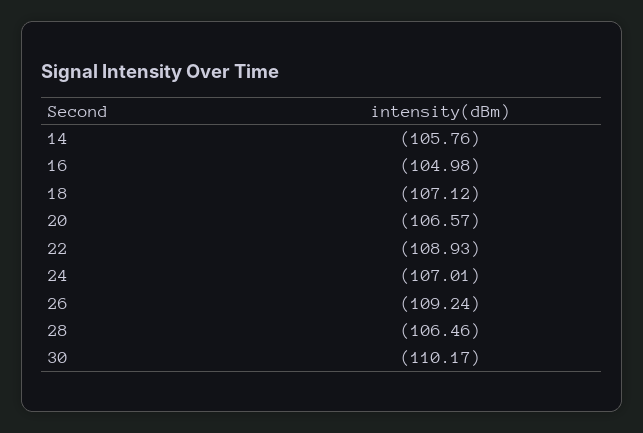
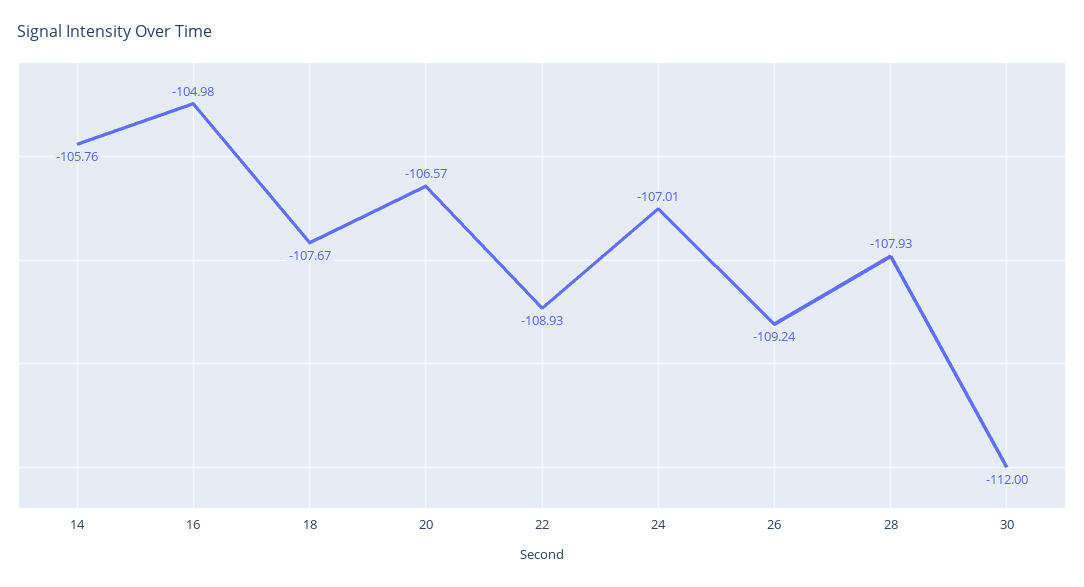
18: -107.12 -> -107.67
28: -106.46 -> -107.93
30: -110.17 -> -112

